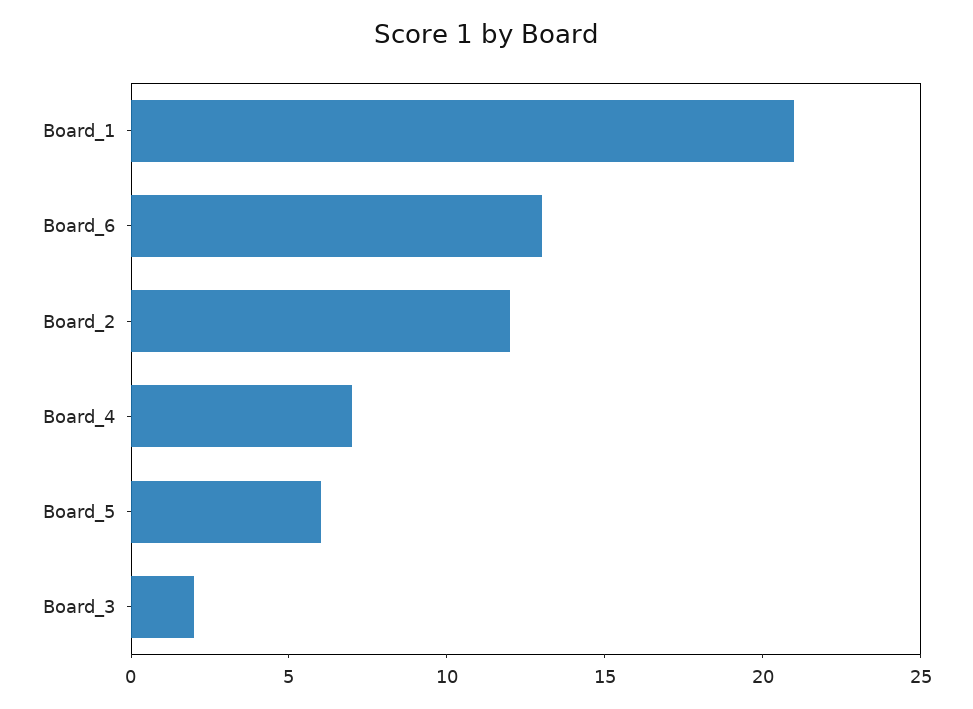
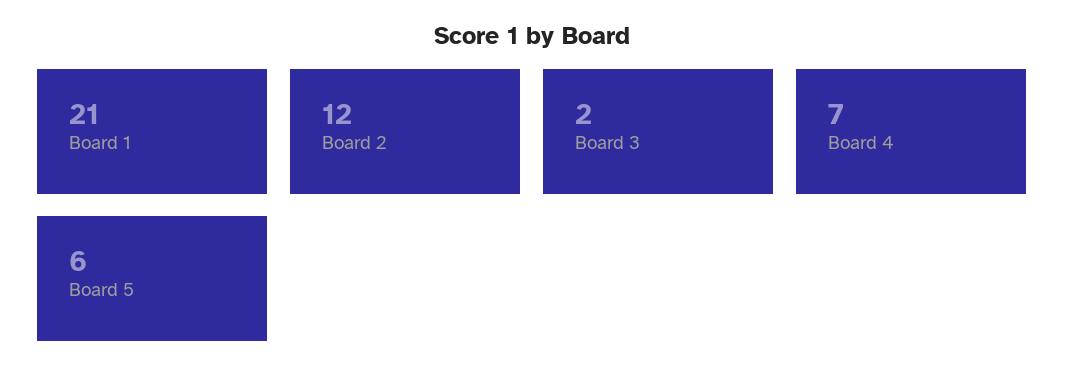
Board_6: 13 -> none

